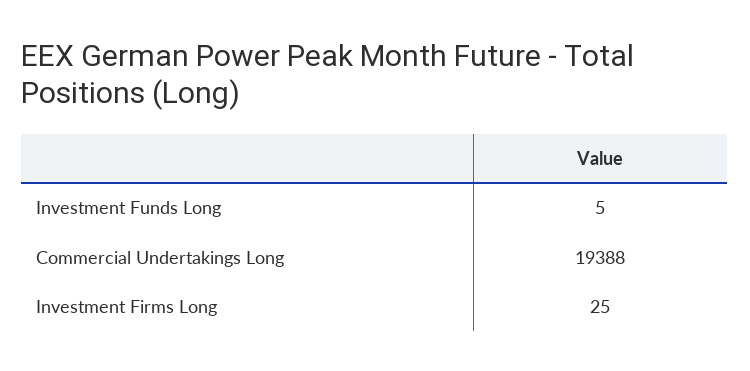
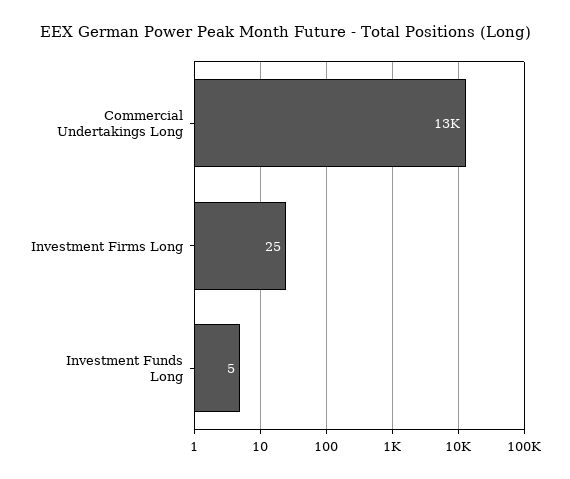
Commercial Undertakings Long: 19388 -> 13000

